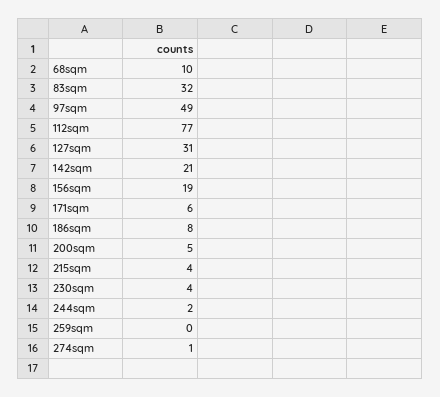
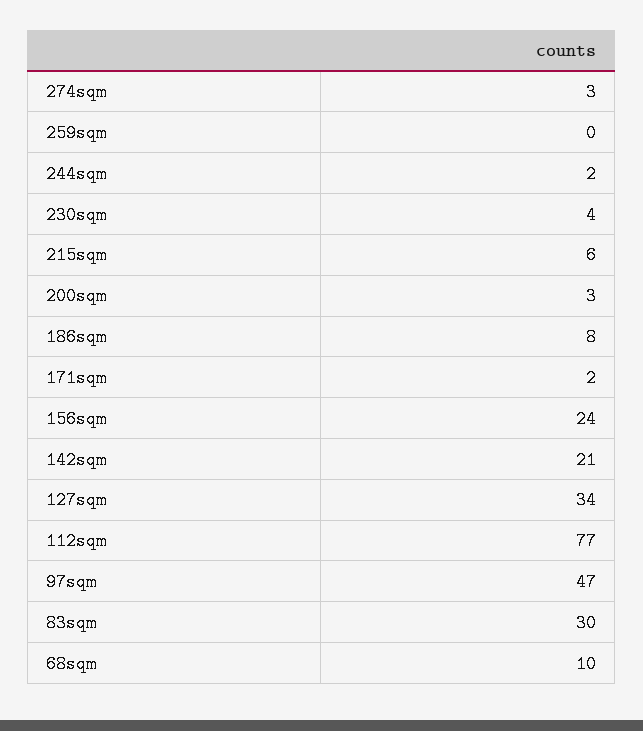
83sqm: 32 -> 30
97sqm: 49 -> 47
127sqm: 31 -> 34
156sqm: 19 -> 24
171sqm: 6 -> 2
200sqm: 5 -> 3
215sqm: 4 -> 6
274sqm: 1 -> 3

